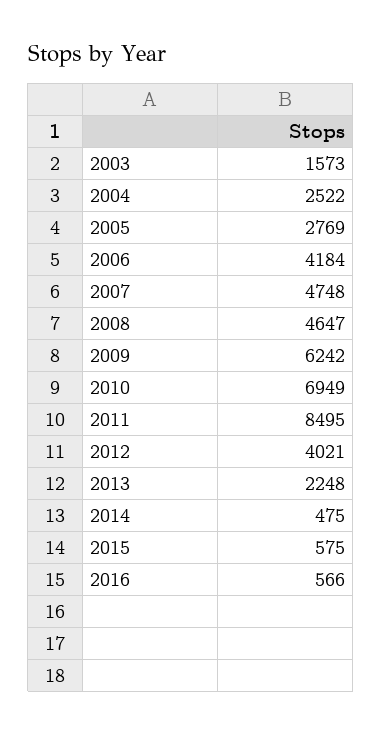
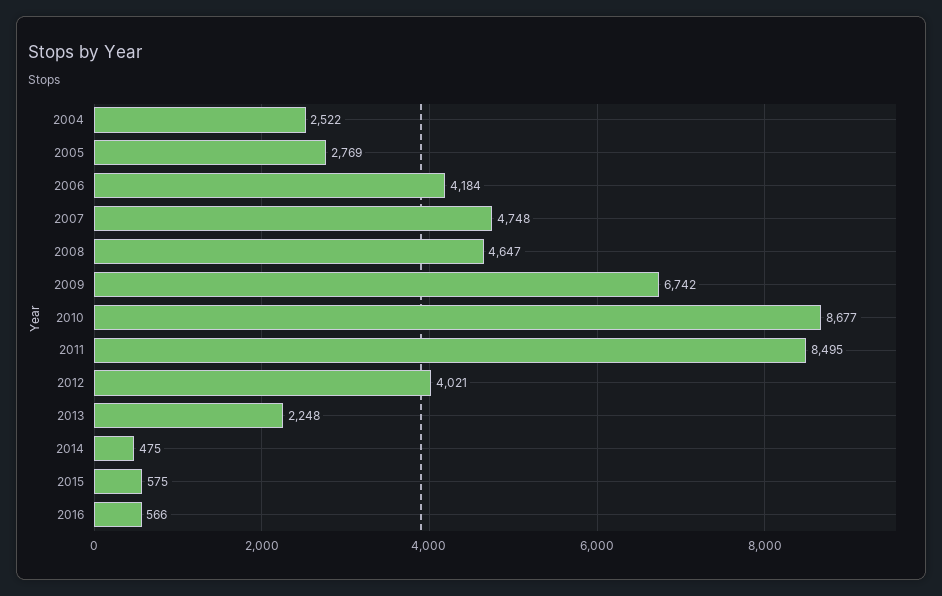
2003: 1573 -> none
2009: 6242 -> 6742
2010: 6949 -> 8677

